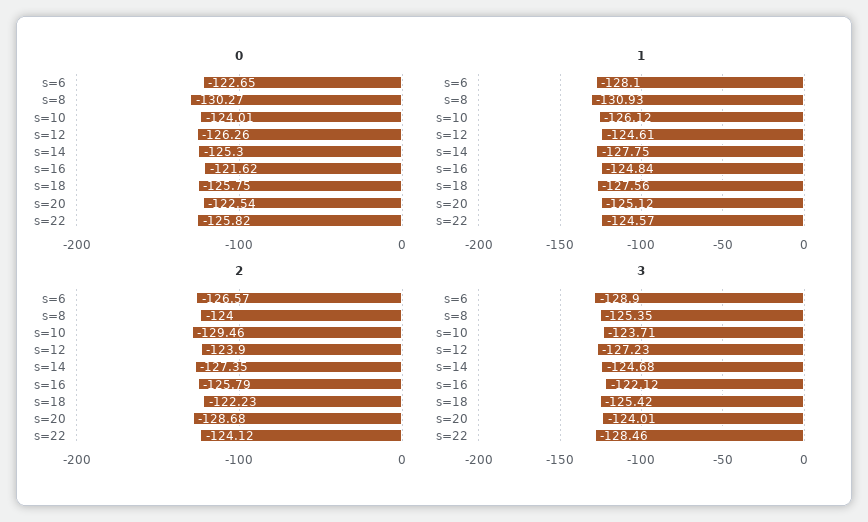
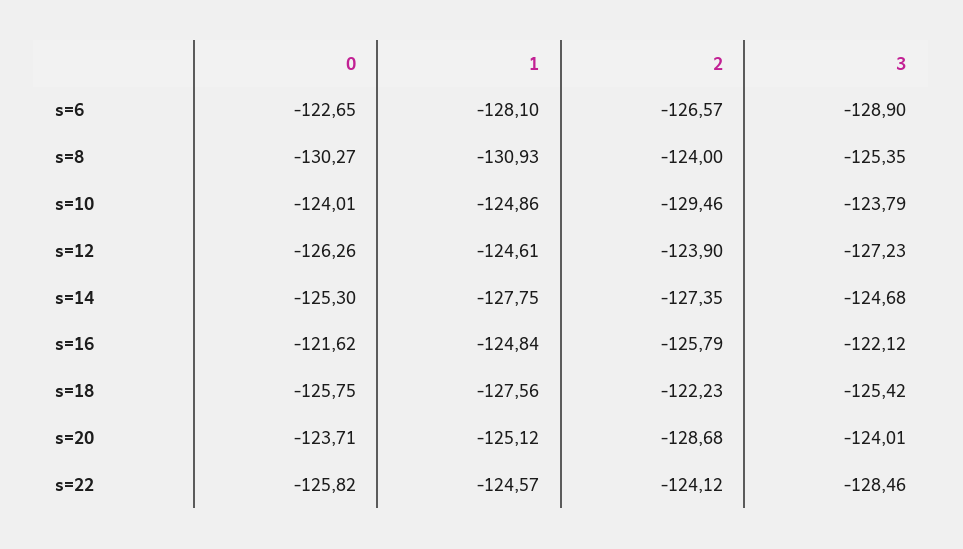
0, s=20: -122.54 -> -123.71
1, s=10: -126.12 -> -124.86
3, s=10: -123.71 -> -123.79

